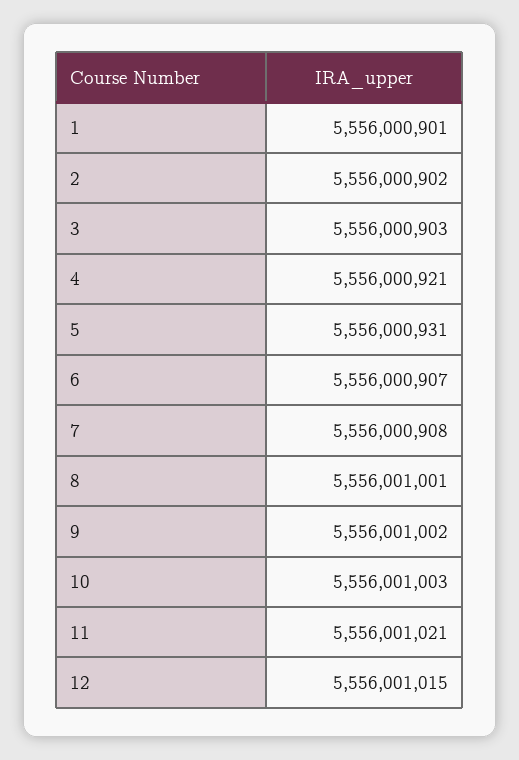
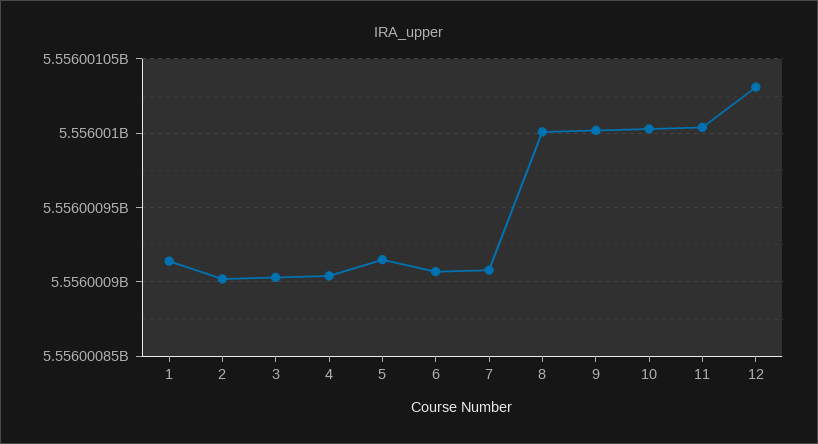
1: 5556000901 -> 5556000915
4: 5556000921 -> 5556000905
5: 5556000931 -> 5556000915
11: 5556001021 -> 5556001005
12: 5556001015 -> 5556001030

